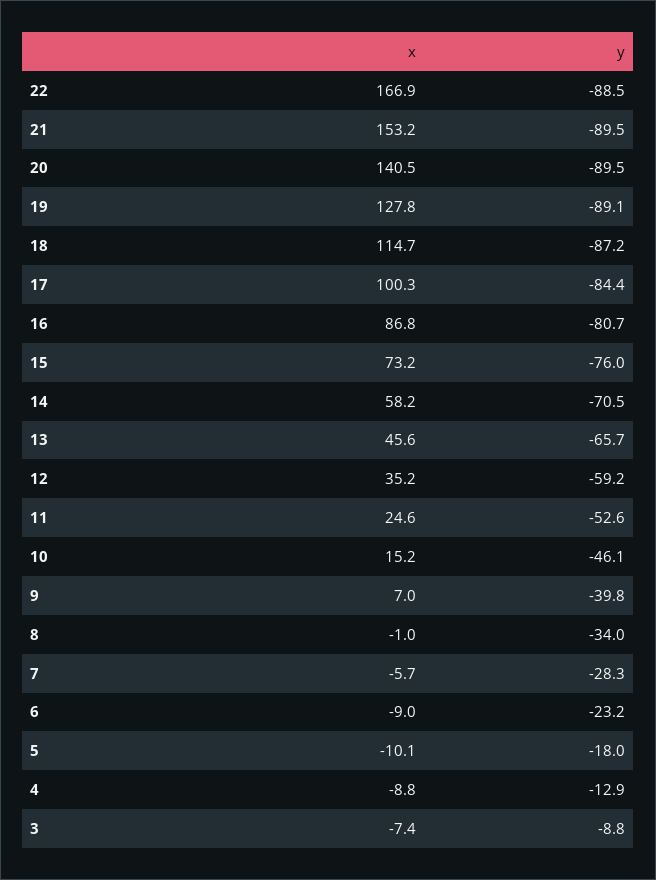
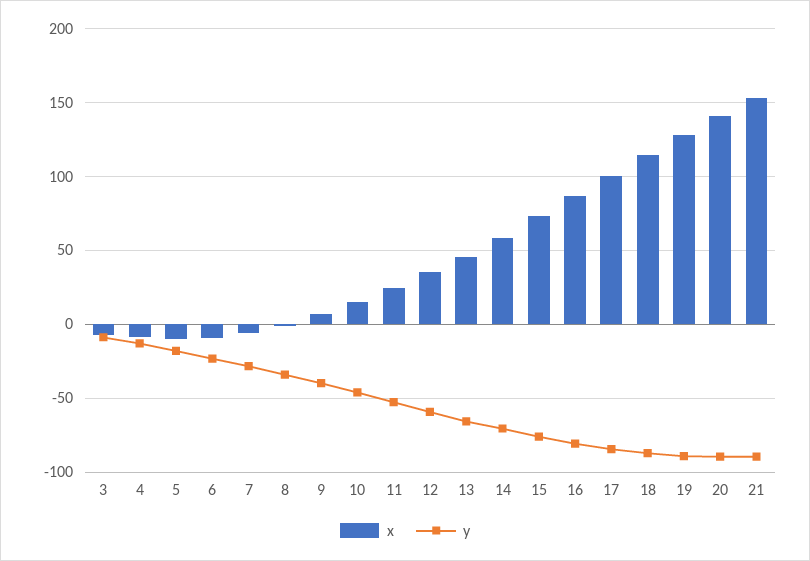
x, 22: 166.9 -> none
y, 22: -88.5 -> none

